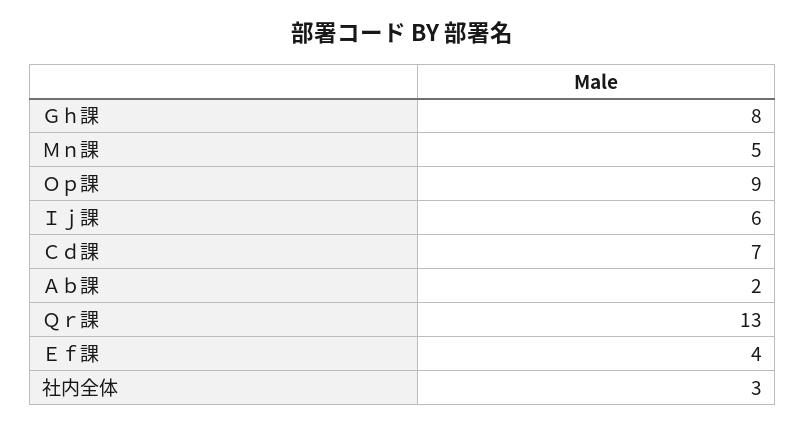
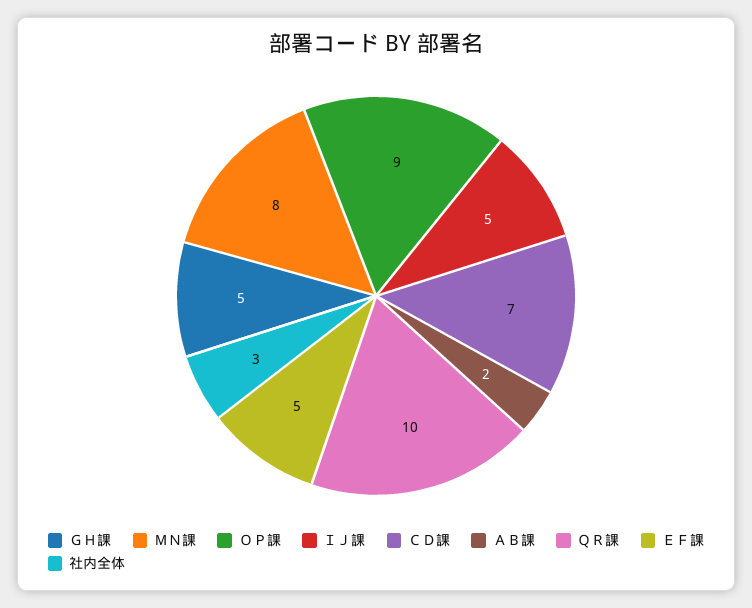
Ｇｈ課: 8 -> 5
Ｍｎ課: 5 -> 8
Ｉｊ課: 6 -> 5
Ｑｒ課: 13 -> 10
Ｅｆ課: 4 -> 5

